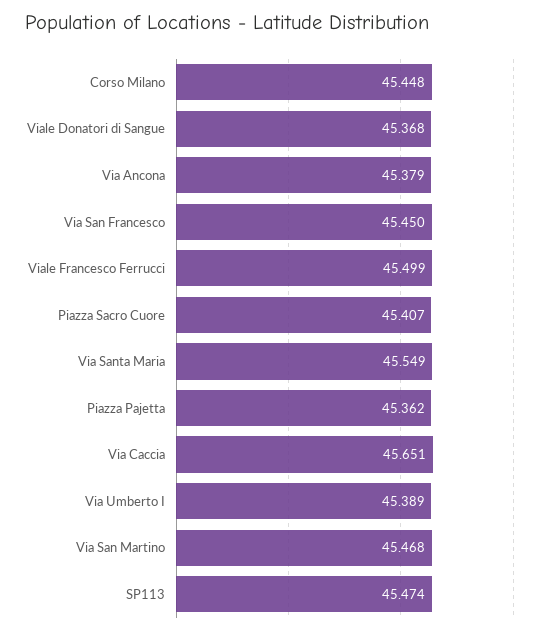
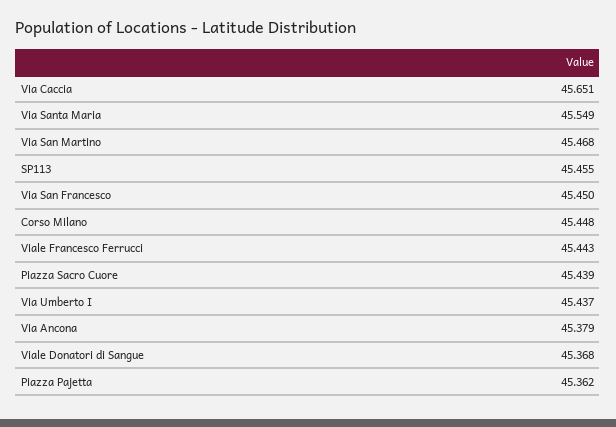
Viale Francesco Ferrucci: 45.499 -> 45.443
Piazza Sacro Cuore: 45.407 -> 45.439
Via Umberto I: 45.389 -> 45.437
SP113: 45.474 -> 45.455

